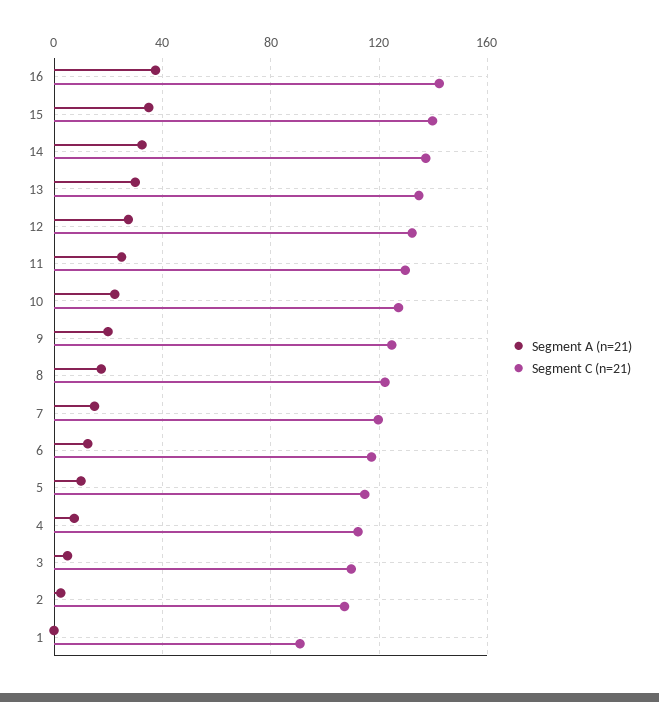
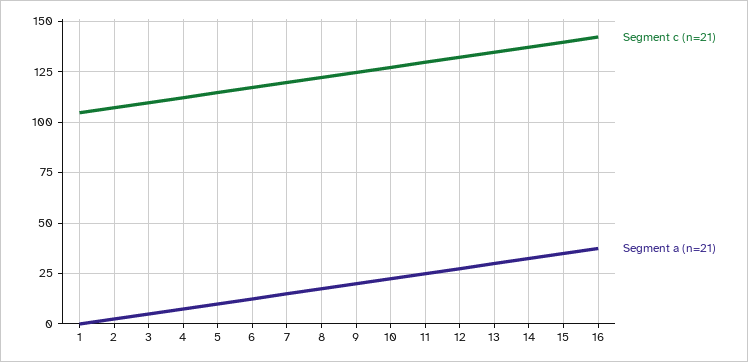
Segment C (n=21), 1: 90 -> 105

